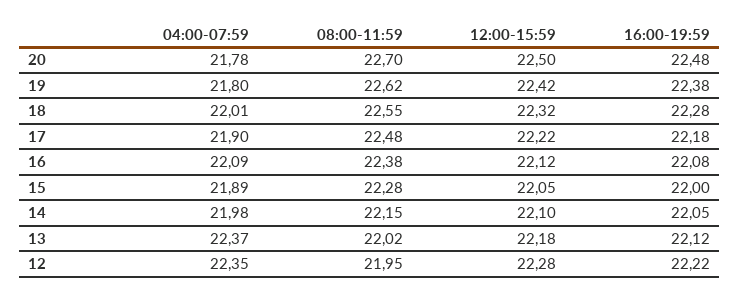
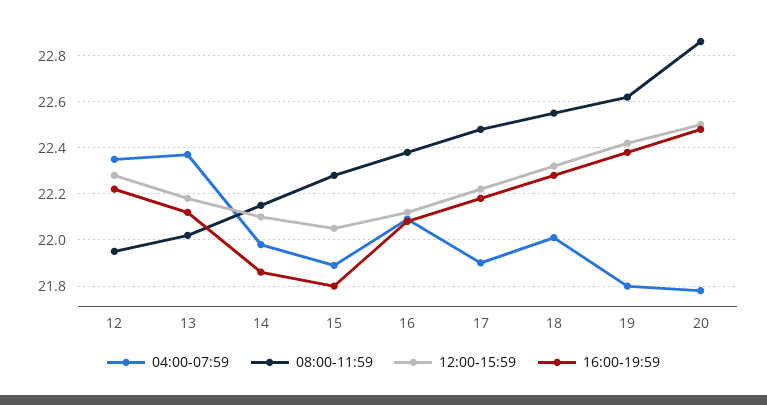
08:00-11:59, 20: 22.7 -> 22.85
16:00-19:59, 15: 22 -> 21.8
16:00-19:59, 14: 22.05 -> 21.85

